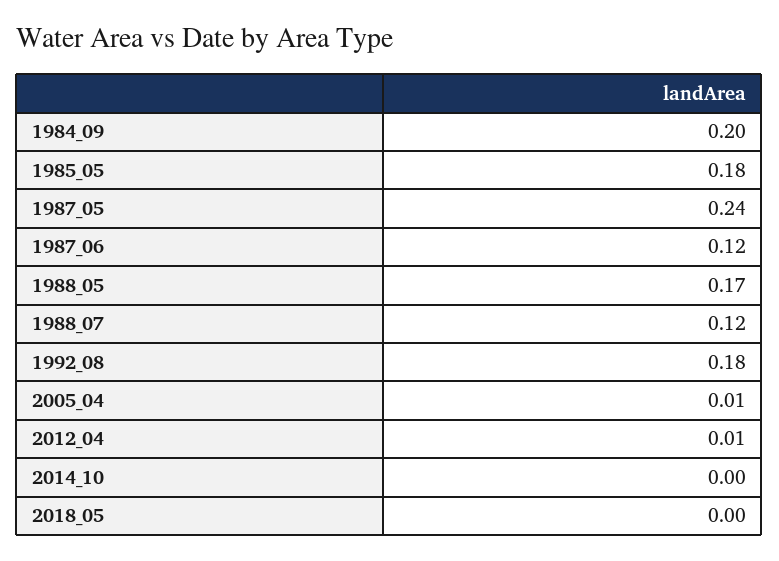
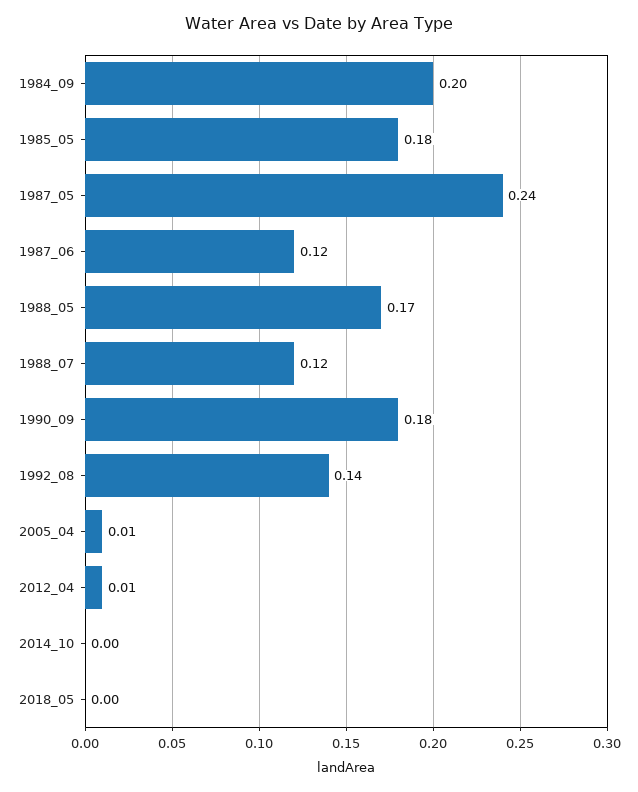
1992_08: 0.18 -> 0.14
1990_09: none -> 0.18

